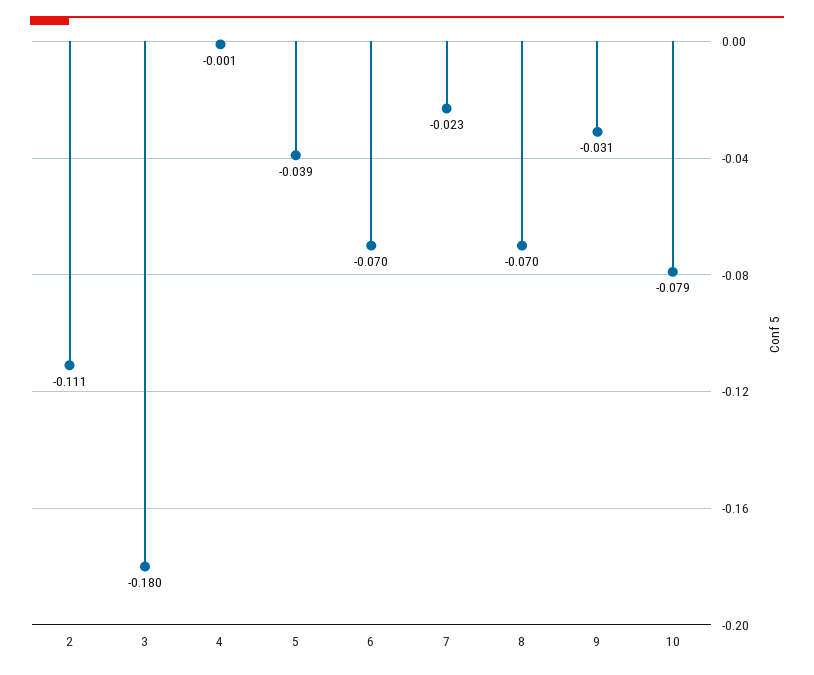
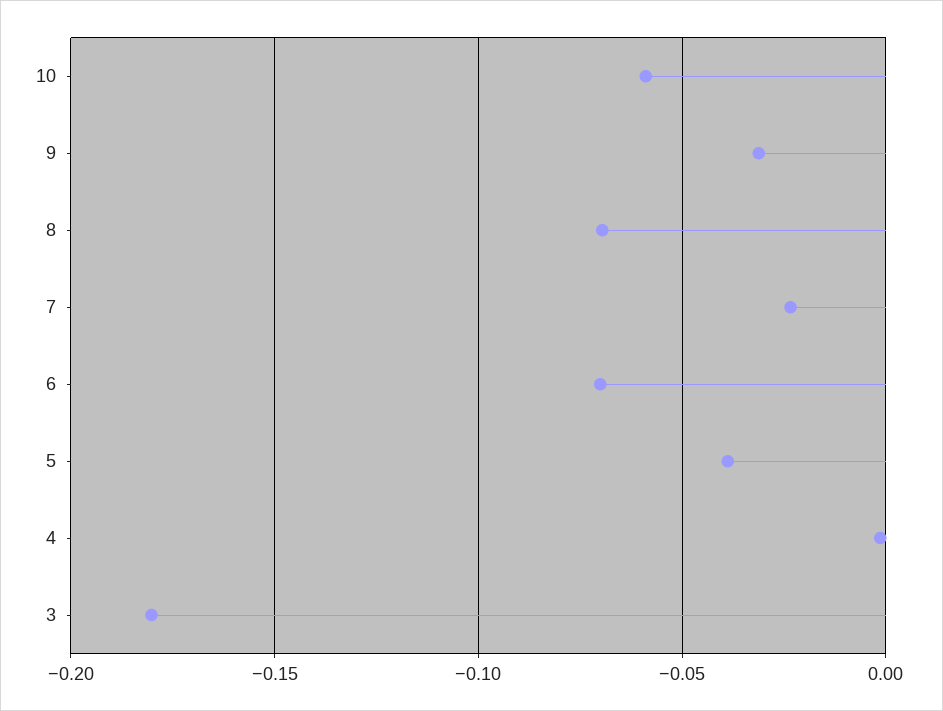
2: -0.111 -> none
10: -0.079 -> -0.06

